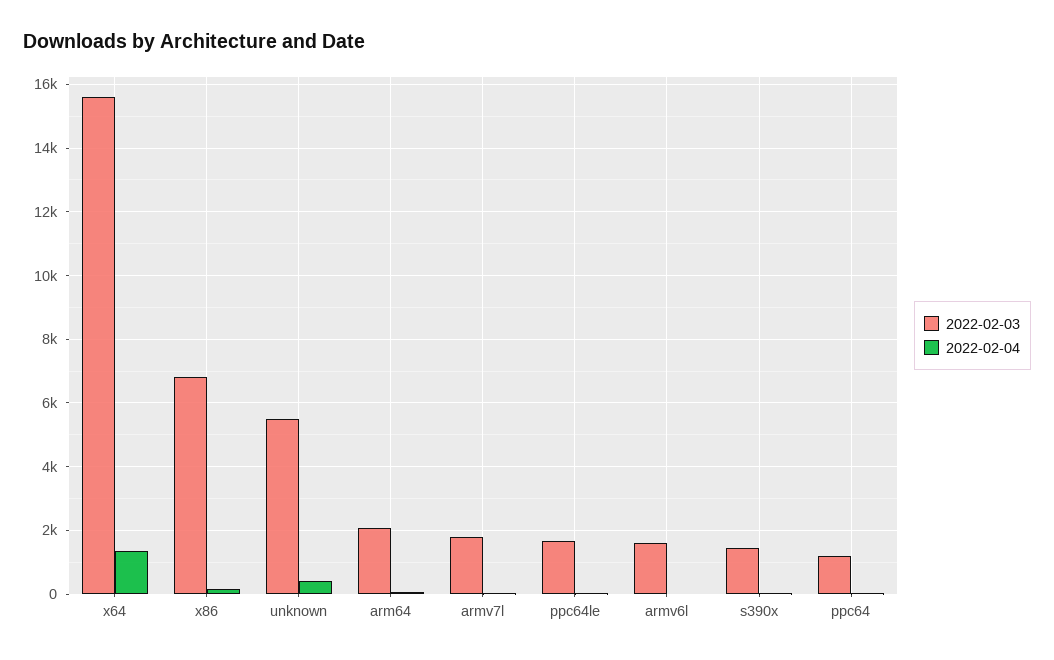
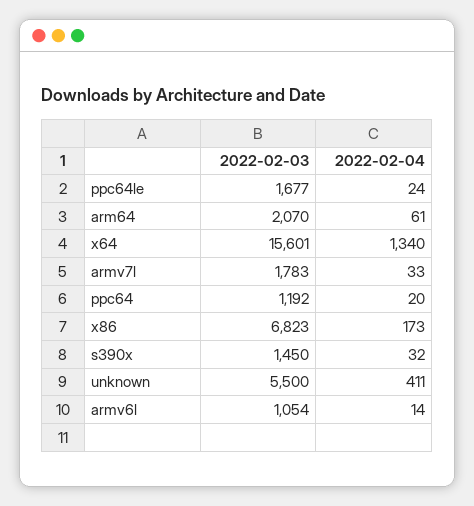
2022-02-03, armv6l: 1600 -> 1054

